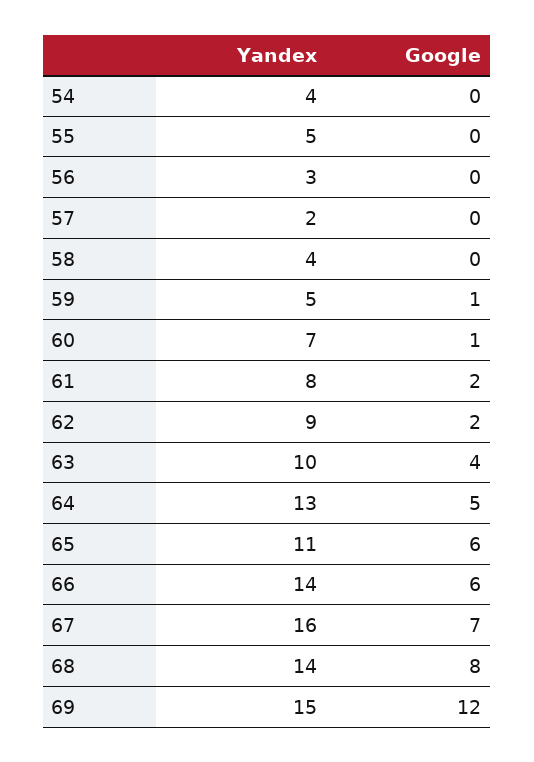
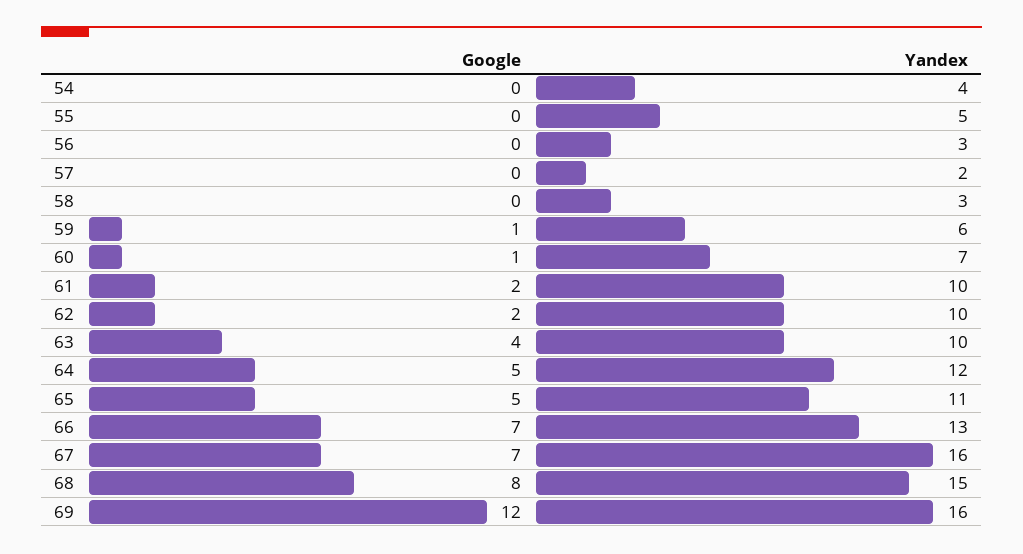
Yandex, 58: 4 -> 3
Yandex, 59: 5 -> 6
Yandex, 61: 8 -> 10
Yandex, 62: 9 -> 10
Yandex, 64: 13 -> 12
Google, 65: 6 -> 5
Yandex, 66: 14 -> 13
Google, 66: 6 -> 7
Yandex, 68: 14 -> 15
Yandex, 69: 15 -> 16

